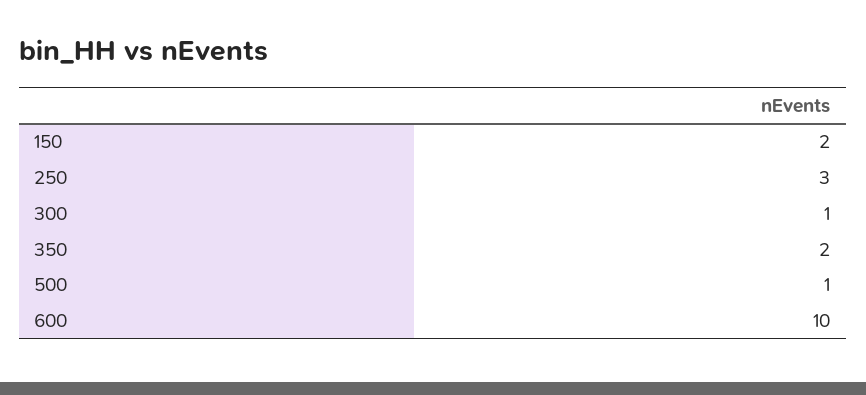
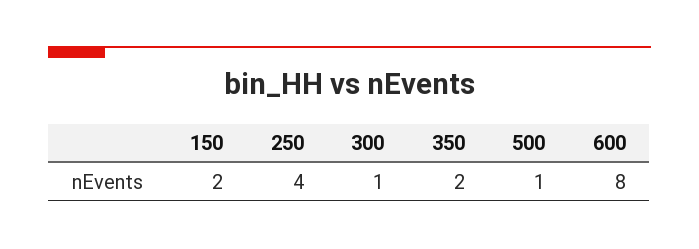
250: 3 -> 4
600: 10 -> 8

